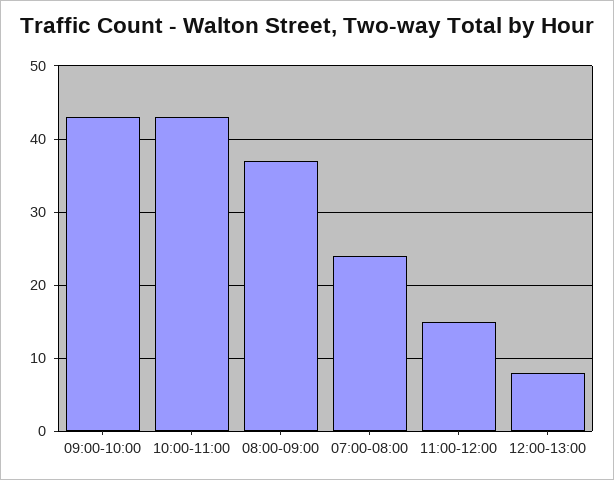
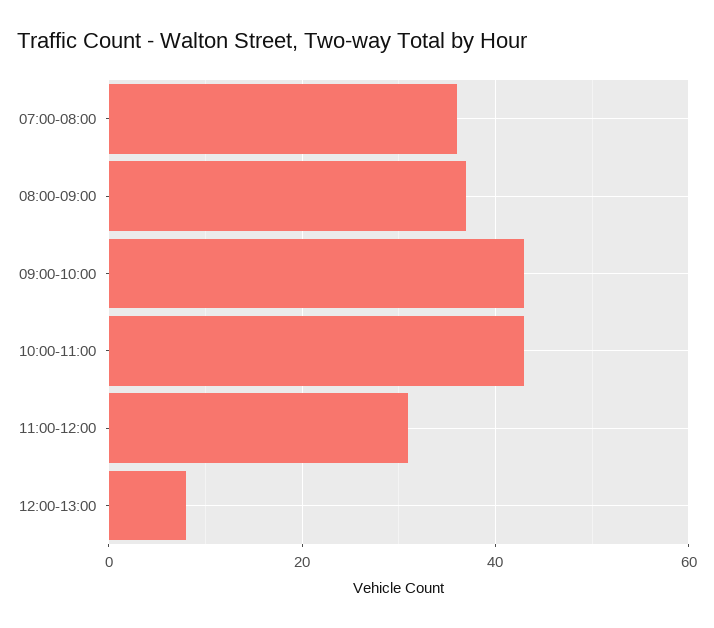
07:00-08:00: 24 -> 35
11:00-12:00: 15 -> 30

